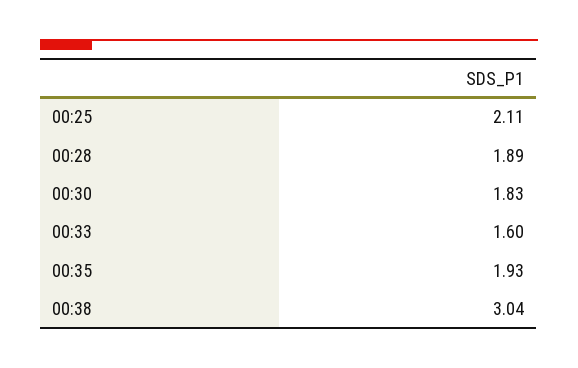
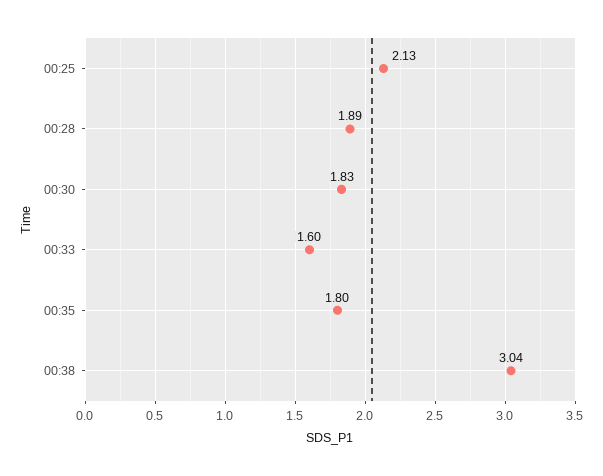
00:25: 2.11 -> 2.13
00:35: 1.93 -> 1.8

